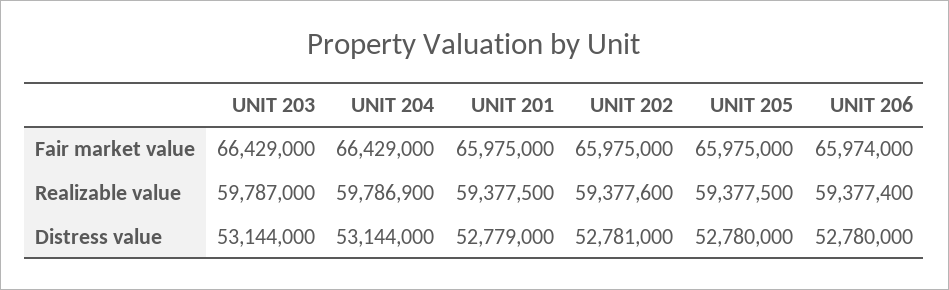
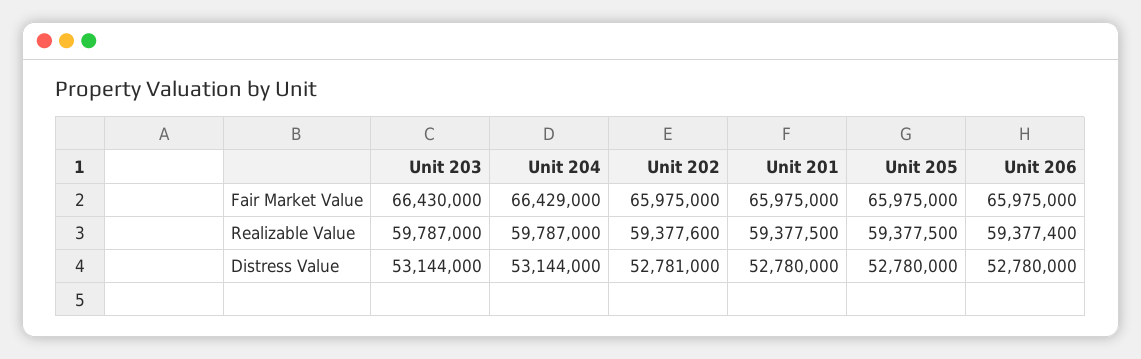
UNIT 203, Fair market value: 66429000 -> 66430000
UNIT 206, Fair market value: 65974000 -> 65975000
UNIT 204, Realizable value: 59786900 -> 59787000
UNIT 201, Distress value: 52779000 -> 52780000

